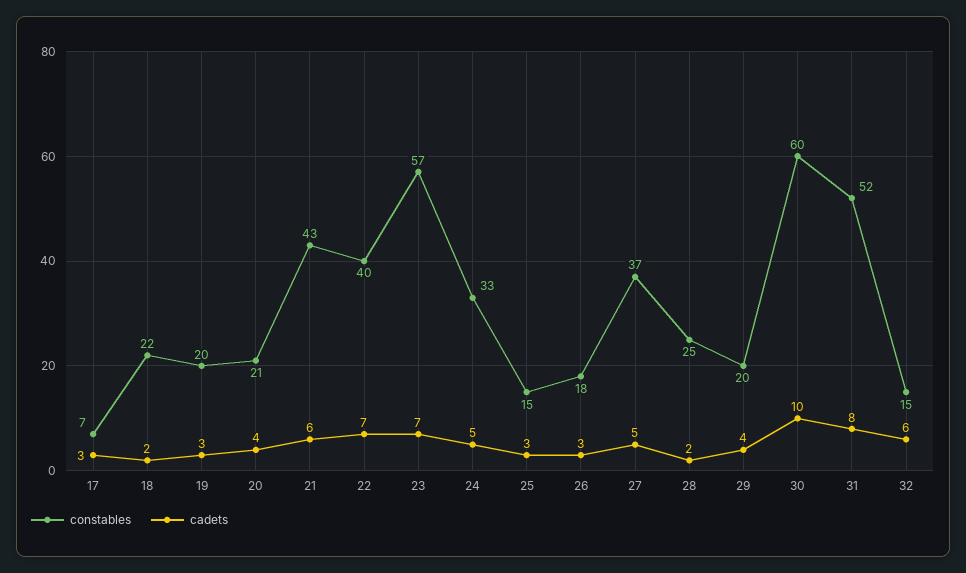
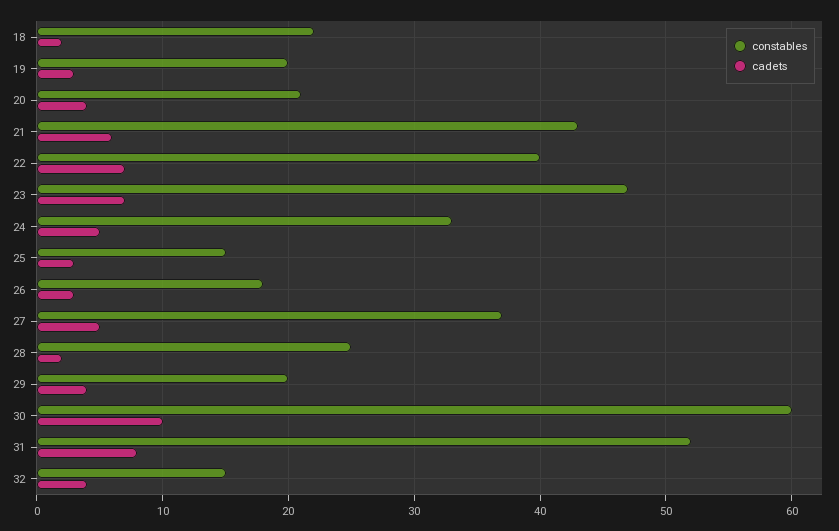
constables, 17: 7 -> none
cadets, 17: 3 -> none
constables, 23: 57 -> 47
cadets, 32: 6 -> 4

